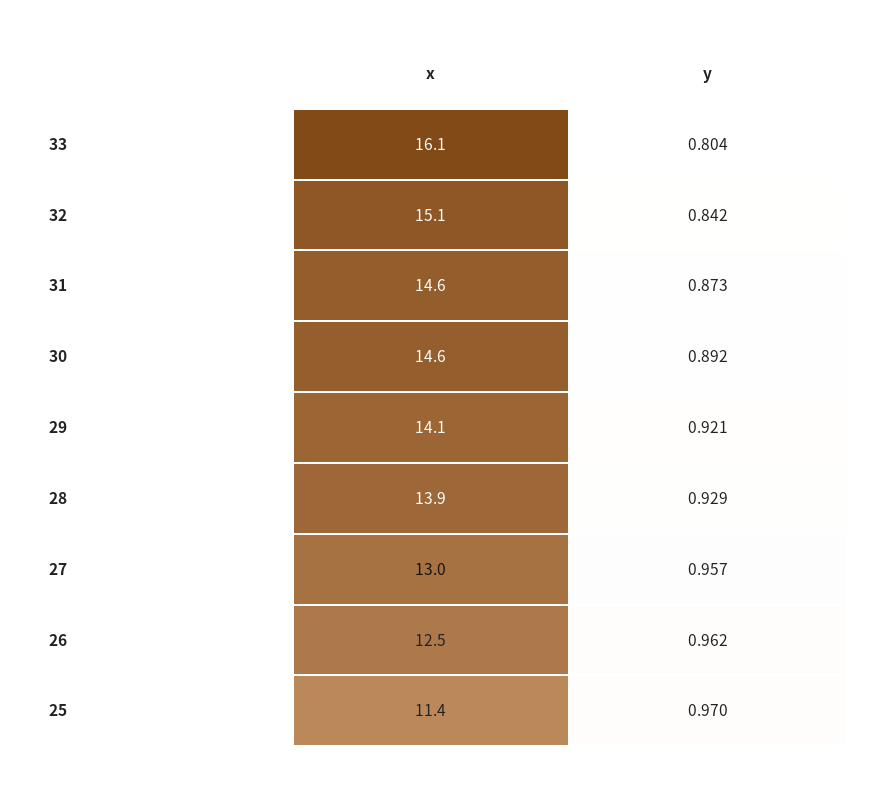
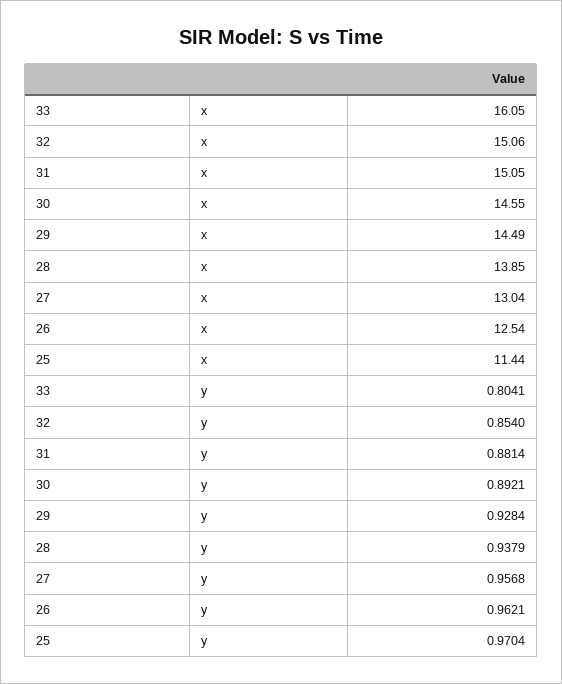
y, 32: 0.842 -> 0.854
x, 31: 14.6 -> 15.05
y, 31: 0.873 -> 0.8814
x, 29: 14.1 -> 14.49
y, 29: 0.921 -> 0.9284
y, 28: 0.929 -> 0.9379

